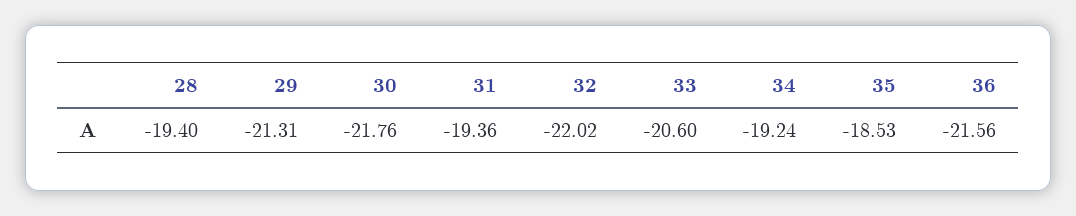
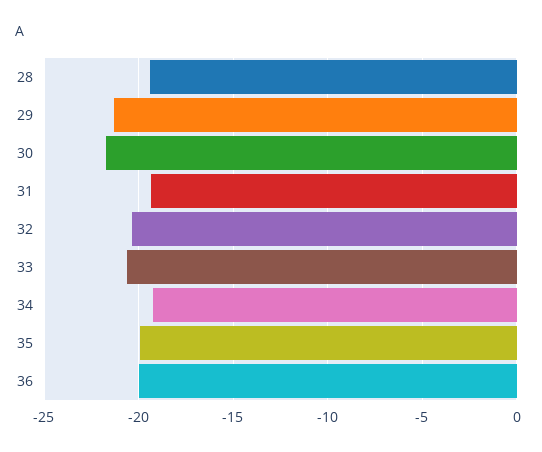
32: -22.02 -> -20.5
35: -18.53 -> -20
36: -21.56 -> -20

